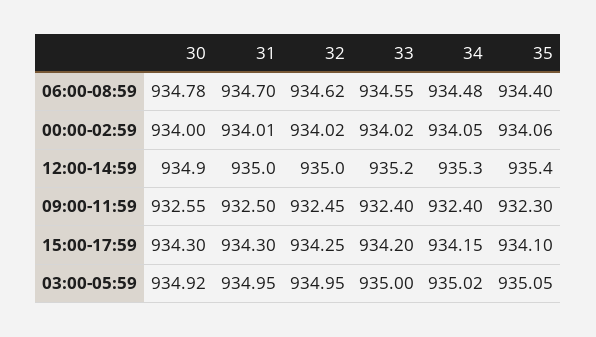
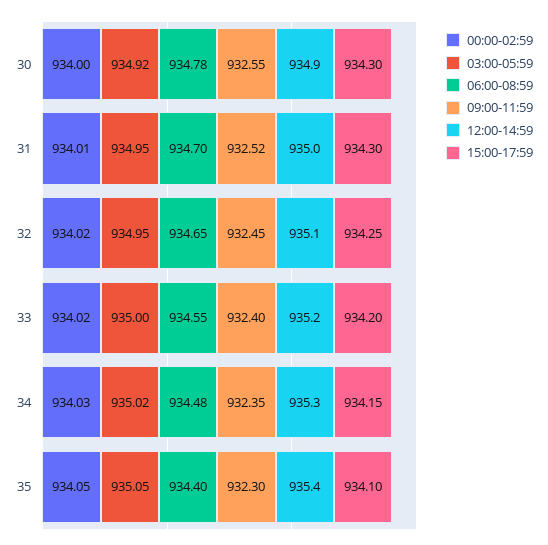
06:00-08:59, 32: 934.62 -> 934.65
00:00-02:59, 34: 934.05 -> 934.03
00:00-02:59, 35: 934.06 -> 934.05
12:00-14:59, 32: 935 -> 935.1
09:00-11:59, 31: 932.5 -> 932.52
09:00-11:59, 34: 932.4 -> 932.35

